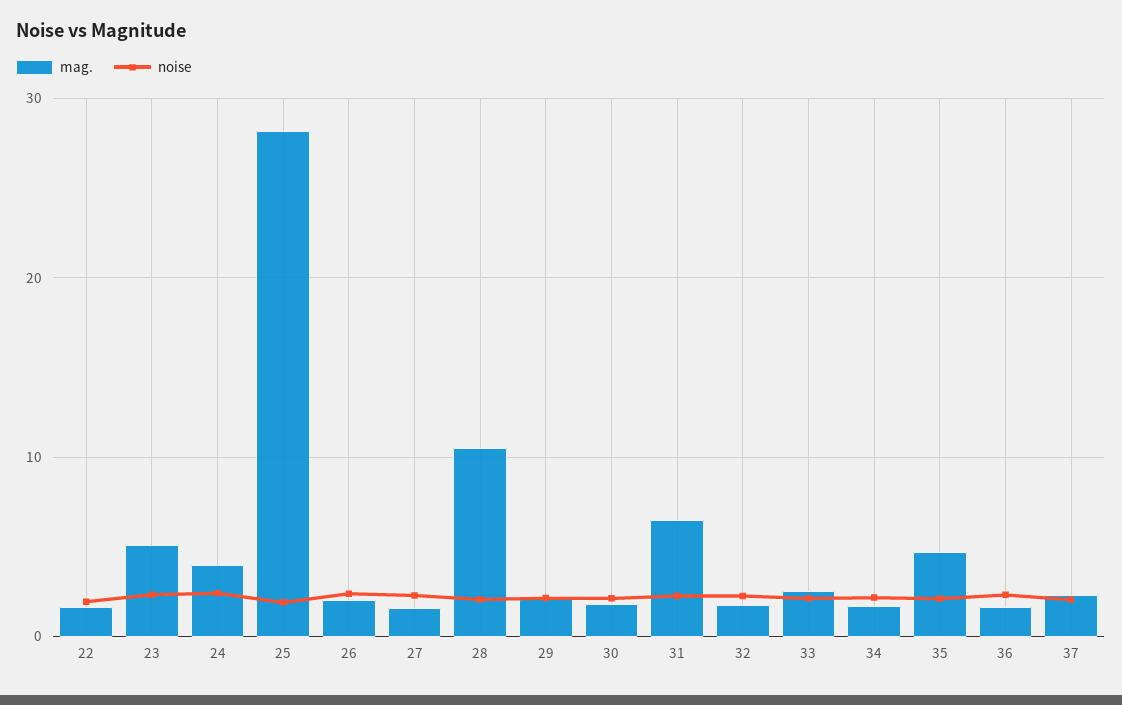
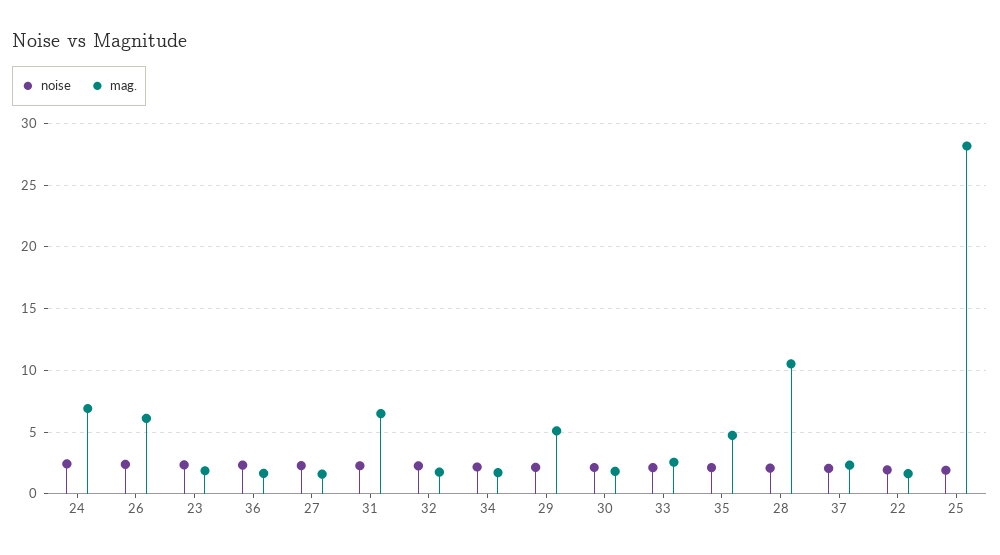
mag., 23: 5 -> 2
mag., 24: 4 -> 7
mag., 26: 2 -> 6
mag., 29: 2 -> 5

